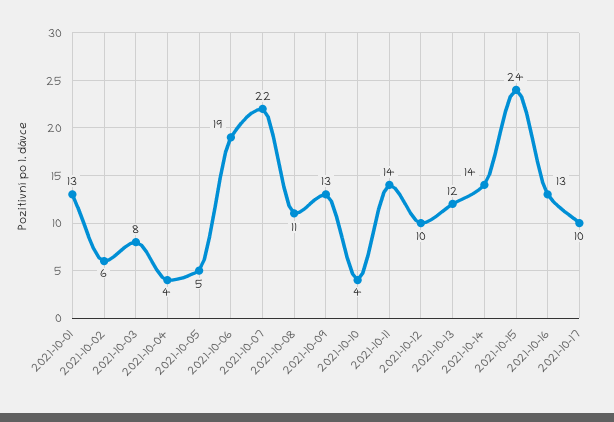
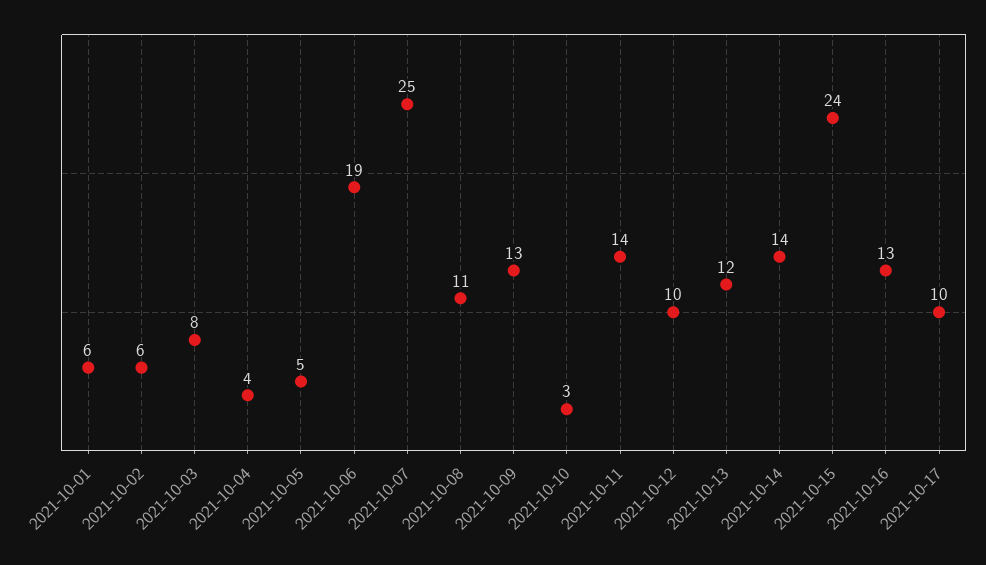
2021-10-01: 13 -> 6
2021-10-07: 22 -> 25
2021-10-10: 4 -> 3

